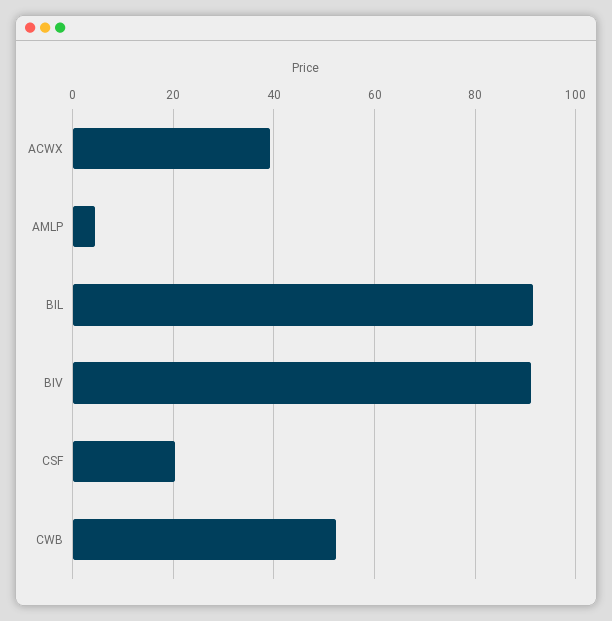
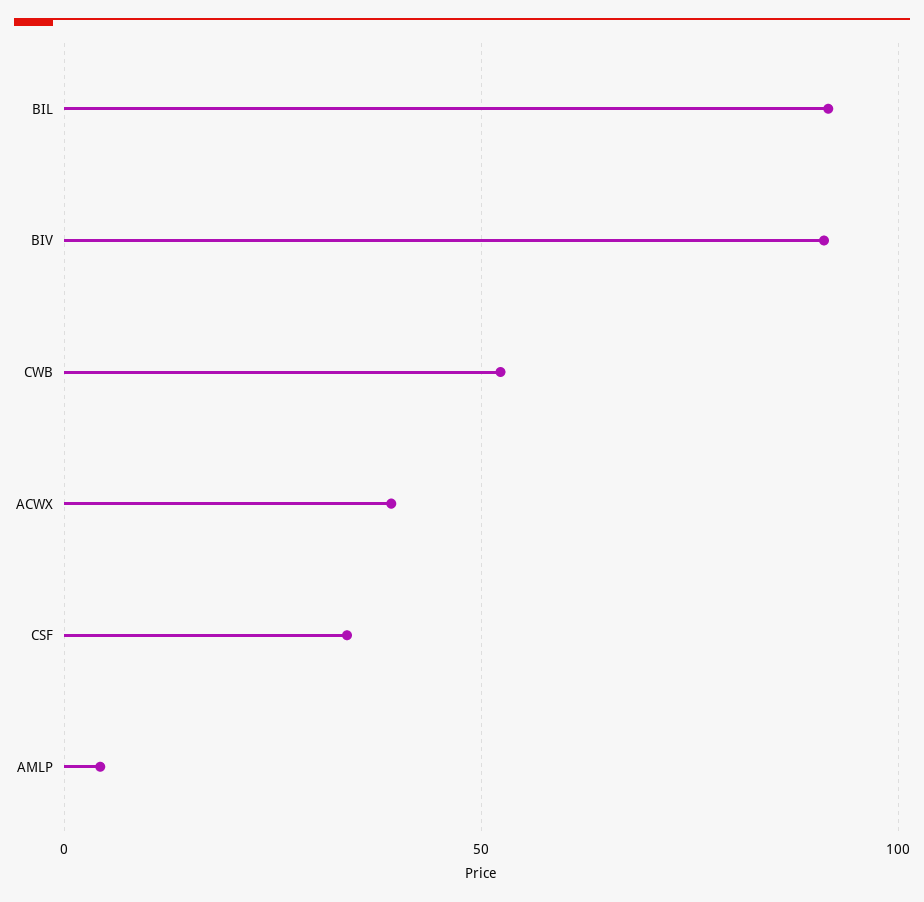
CSF: 20 -> 35

